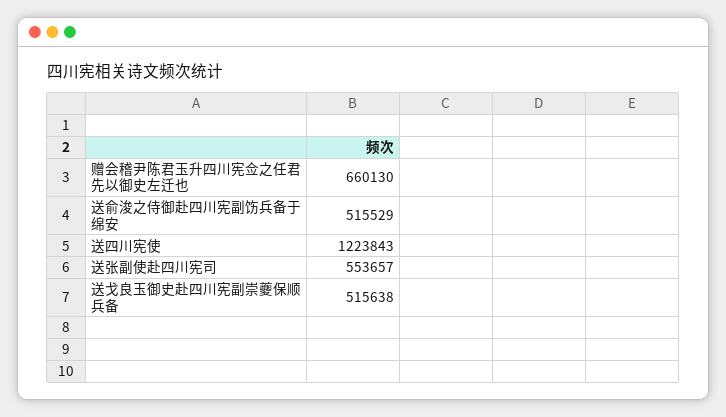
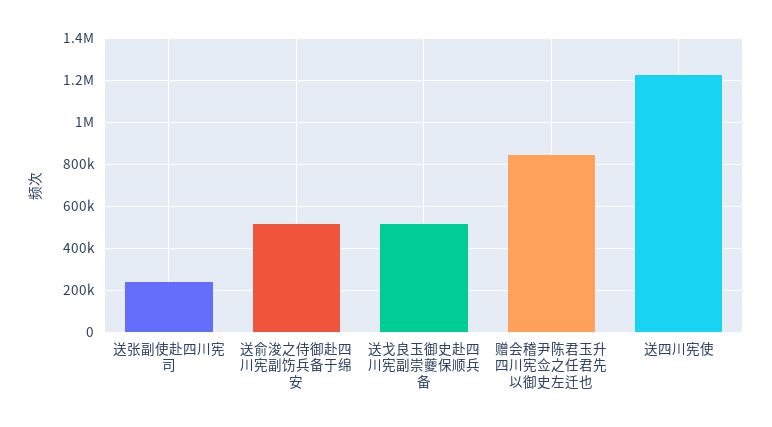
赠会稽尹陈君玉升四川宪佥之任君先以御史左迁也: 660130 -> 850000
送张副使赴四川宪司: 553657 -> 250000

